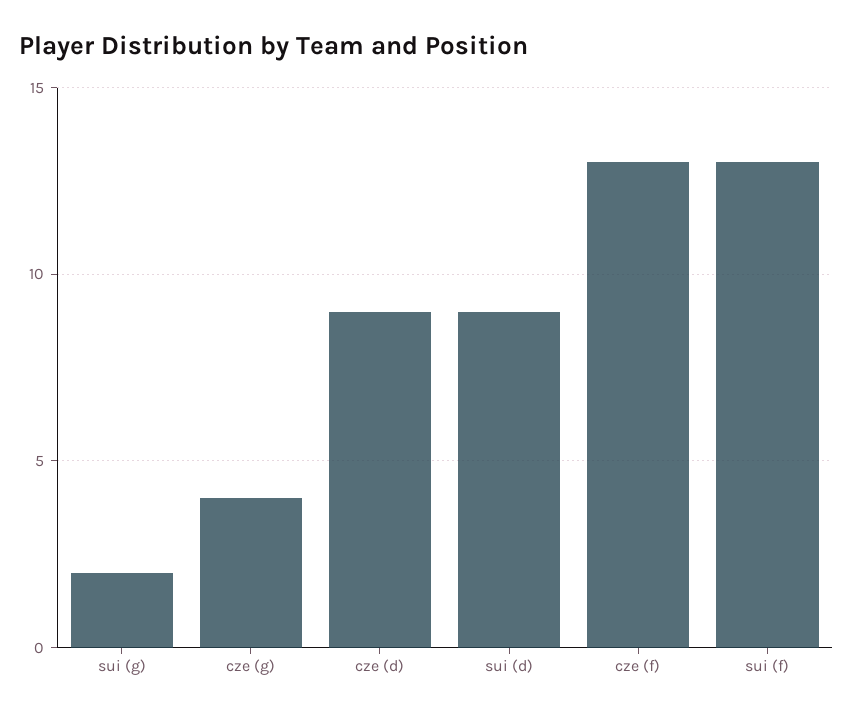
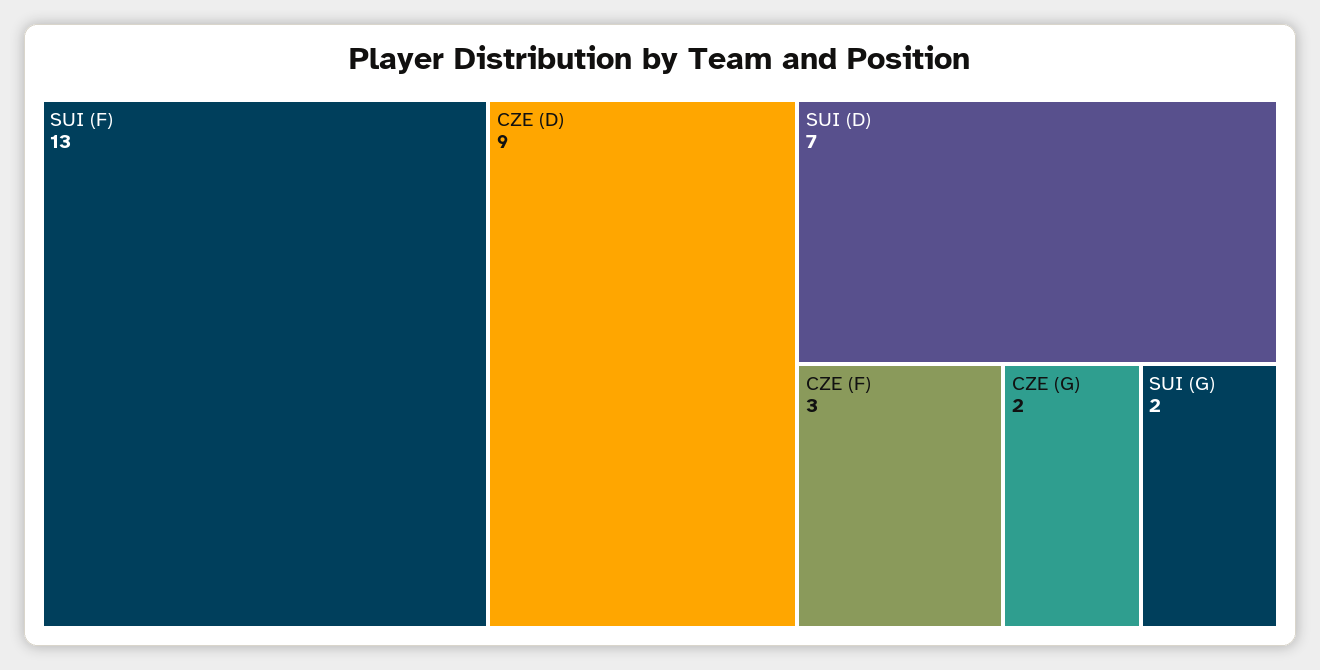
cze (g): 4 -> 2
sui (d): 9 -> 7
cze (f): 13 -> 3

